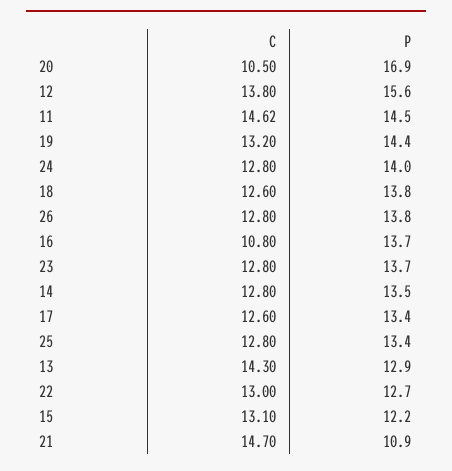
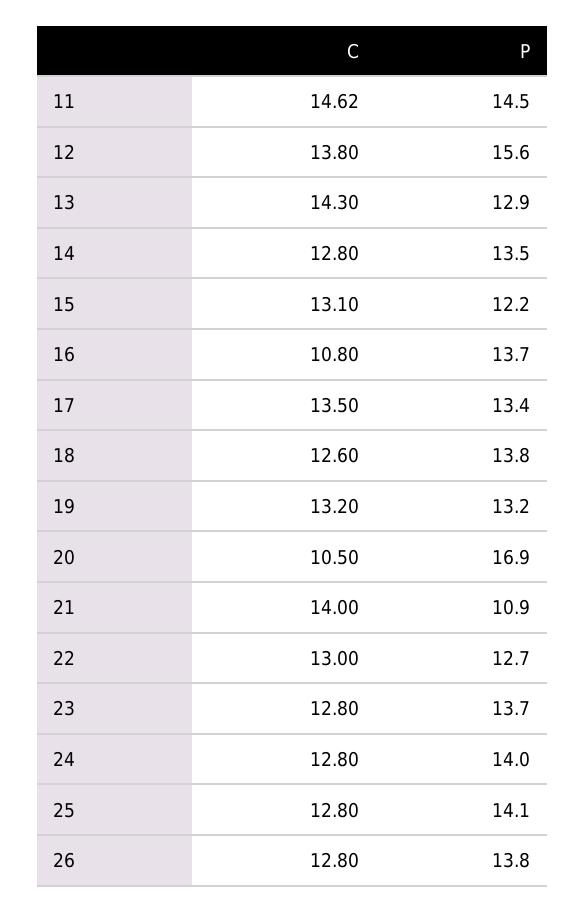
P, 19: 14.4 -> 13.2
C, 17: 12.6 -> 13.5
P, 25: 13.4 -> 14.1
C, 21: 14.7 -> 14

